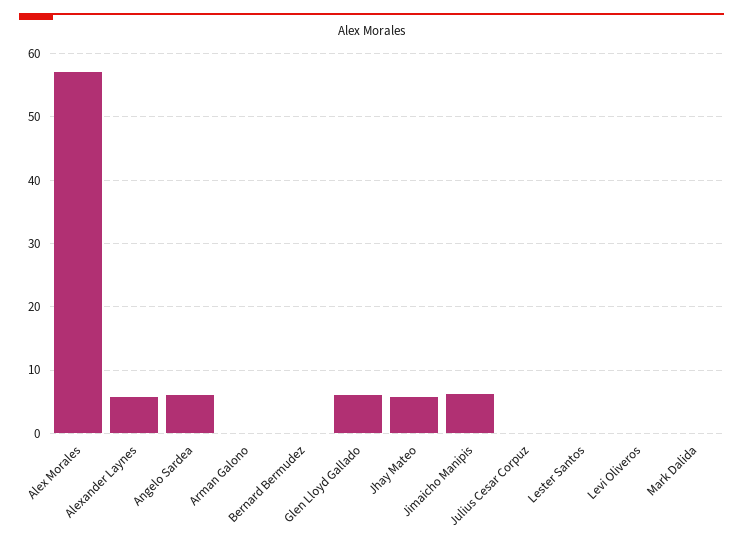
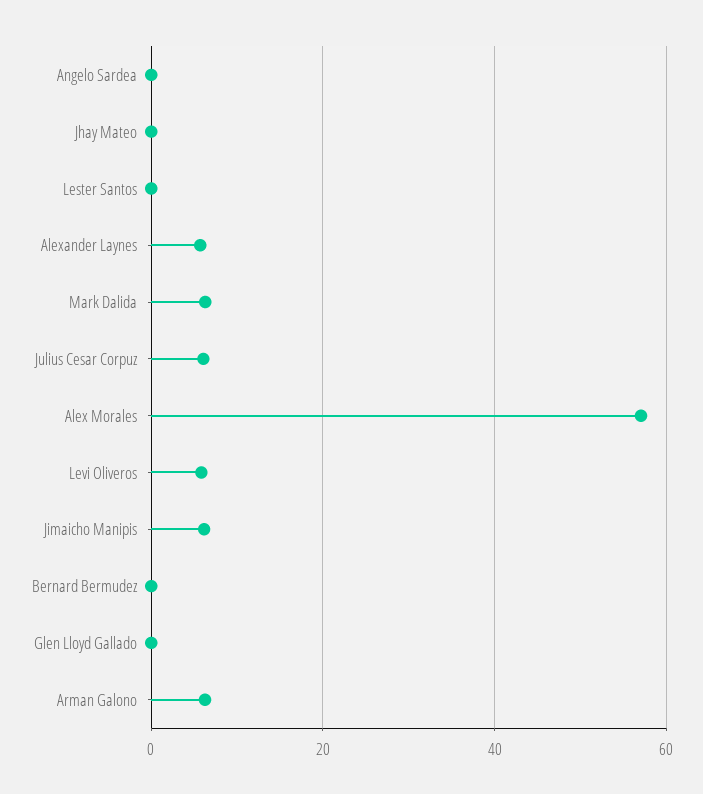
Angelo Sardea: 6 -> 0
Arman Galono: 0 -> 6
Glen Lloyd Gallado: 6 -> 0
Jhay Mateo: 6 -> 0
Julius Cesar Corpuz: 0 -> 6
Levi Oliveros: 0 -> 6
Mark Dalida: 0 -> 6

